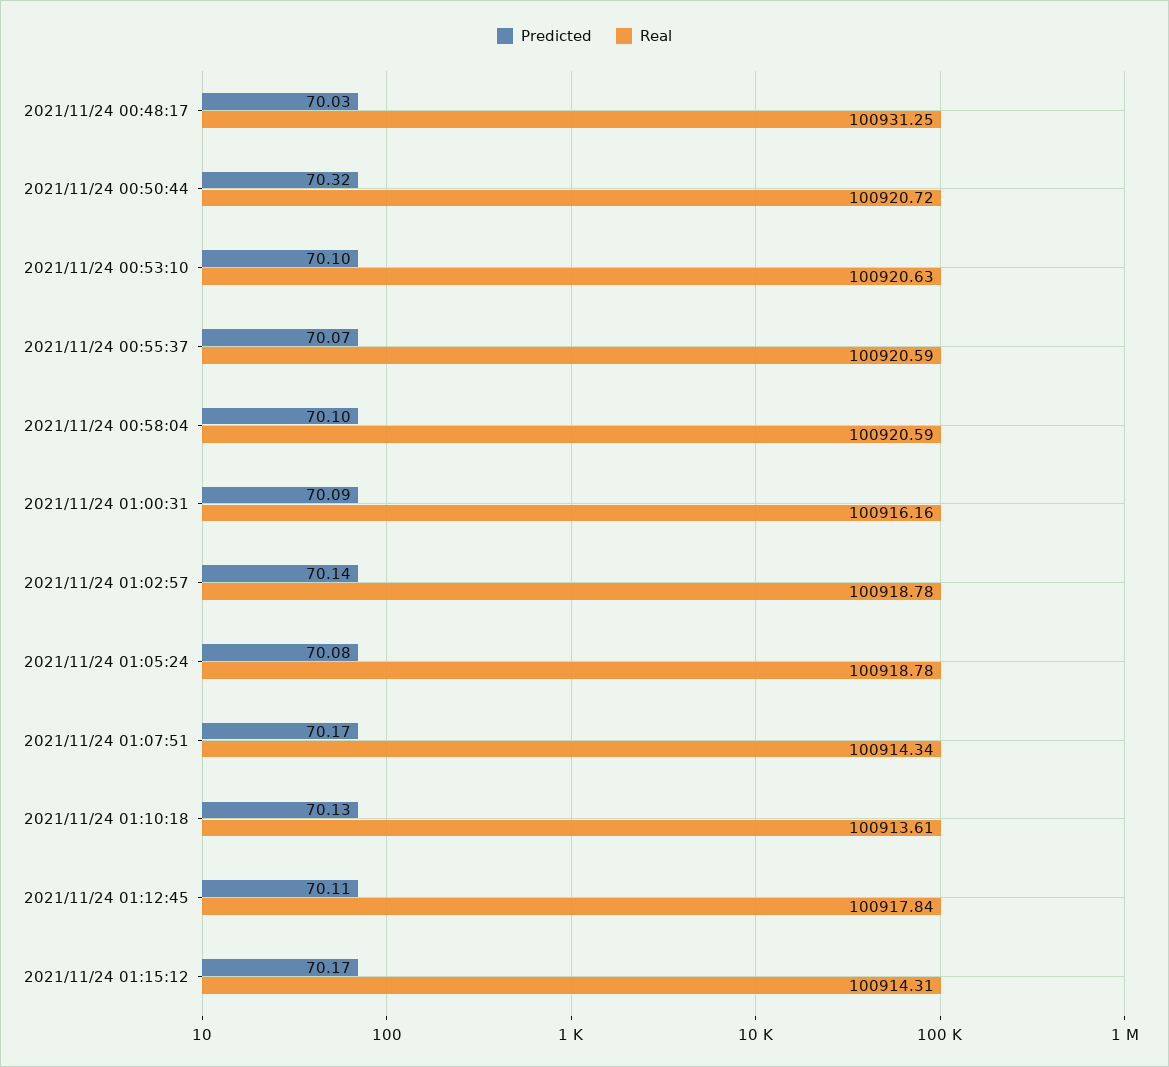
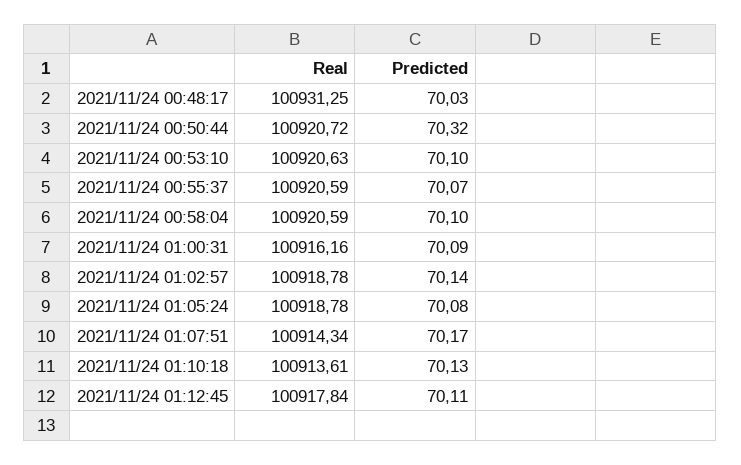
Predicted, 2021/11/24 01:15:12: 70.17 -> none
Real, 2021/11/24 01:15:12: 100914.31 -> none

